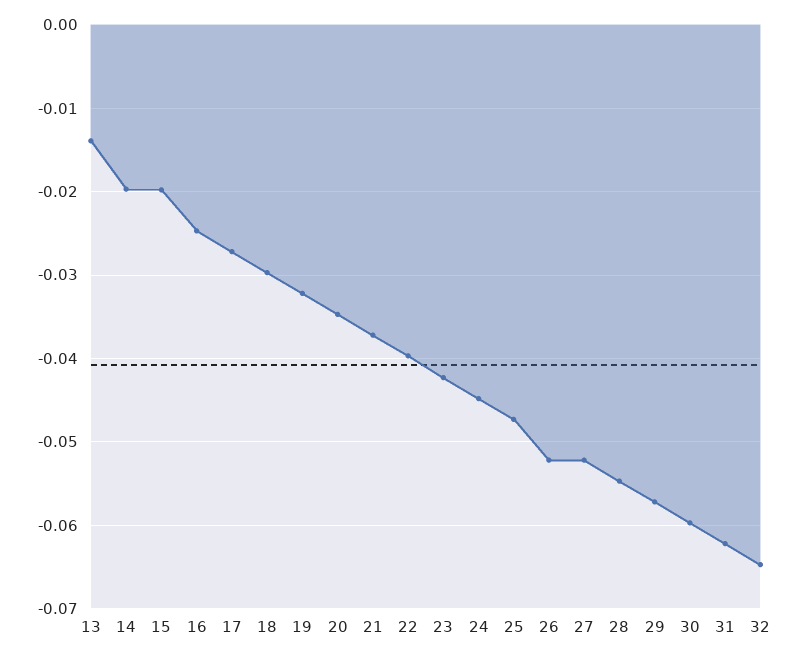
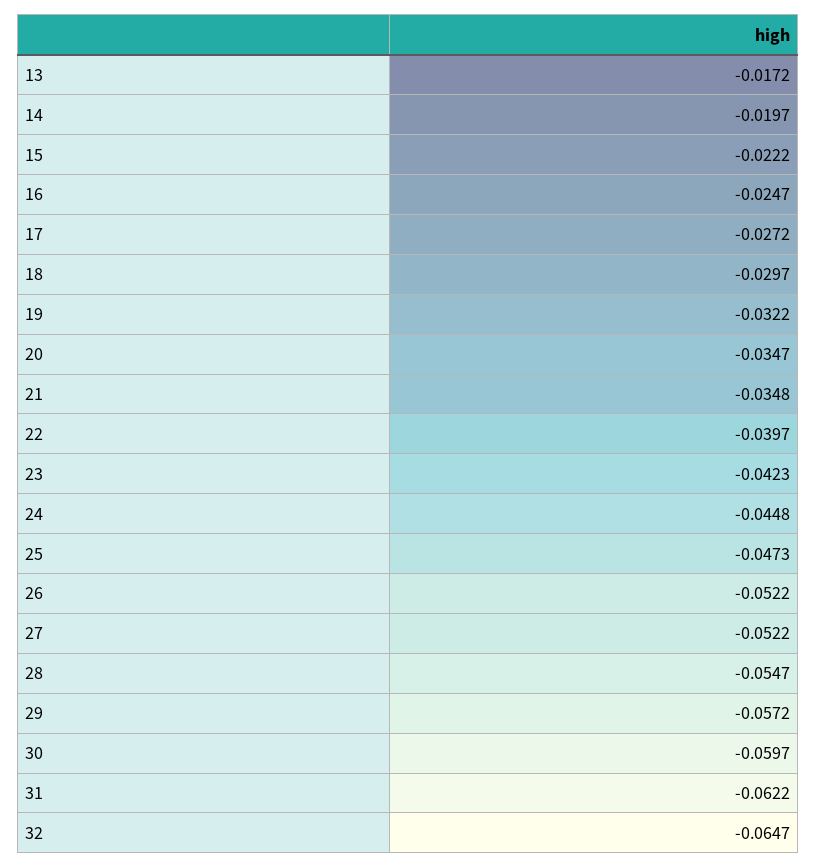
13: -0.014 -> -0.0172
15: -0.02 -> -0.0222
21: -0.037 -> -0.0348

